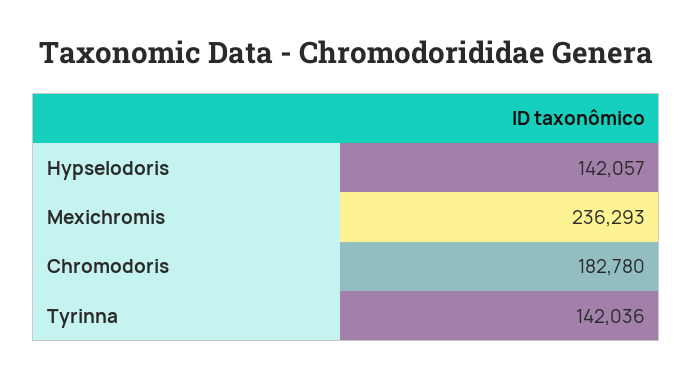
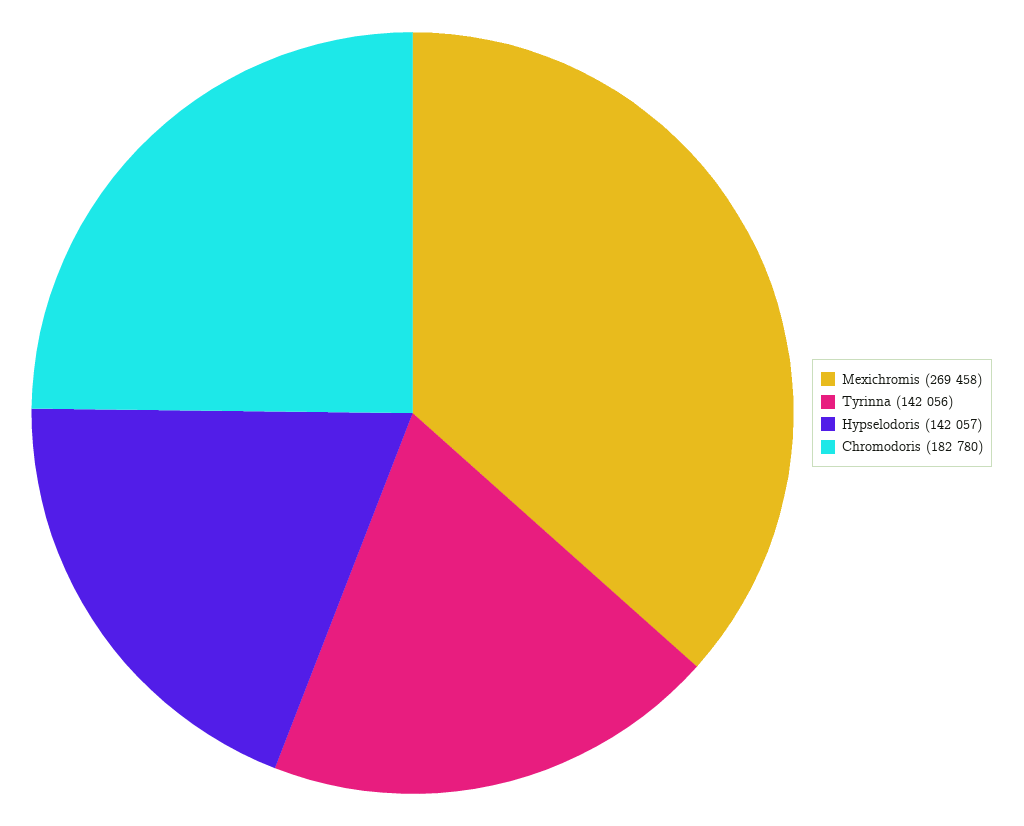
Mexichromis: 236293 -> 269458
Tyrinna: 142036 -> 142056

